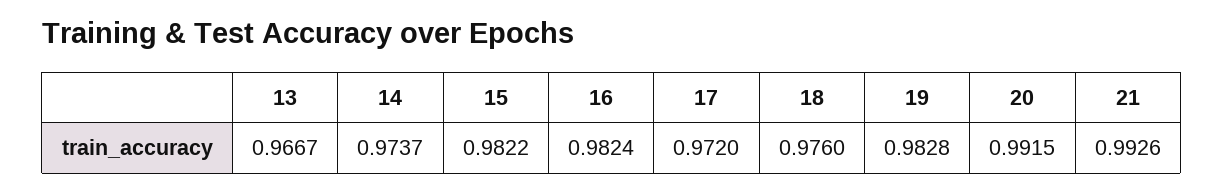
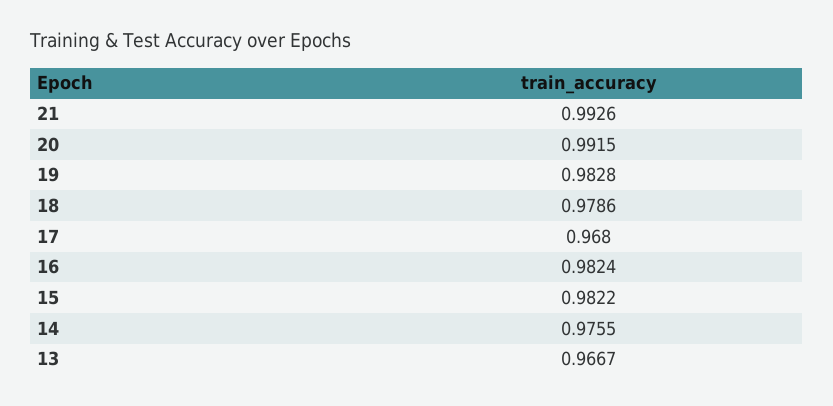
14: 0.9737 -> 0.9755
17: 0.972 -> 0.968
18: 0.976 -> 0.9786

